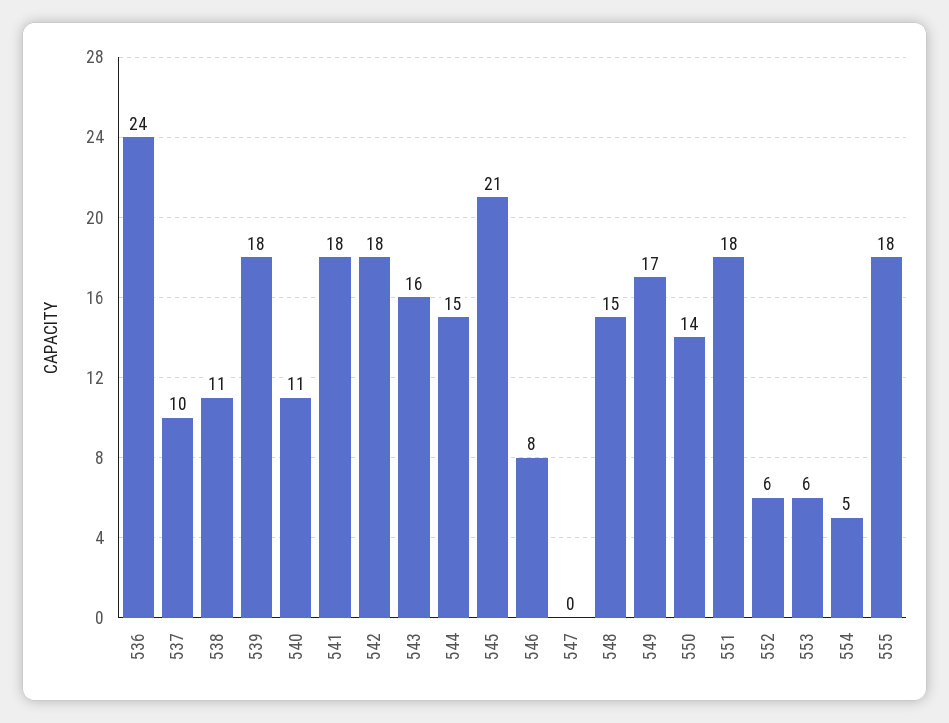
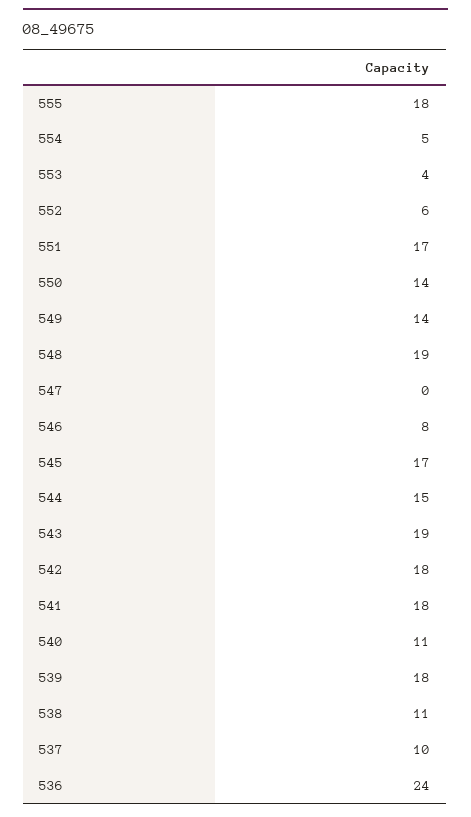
543: 16 -> 19
545: 21 -> 17
548: 15 -> 19
549: 17 -> 14
551: 18 -> 17
553: 6 -> 4

